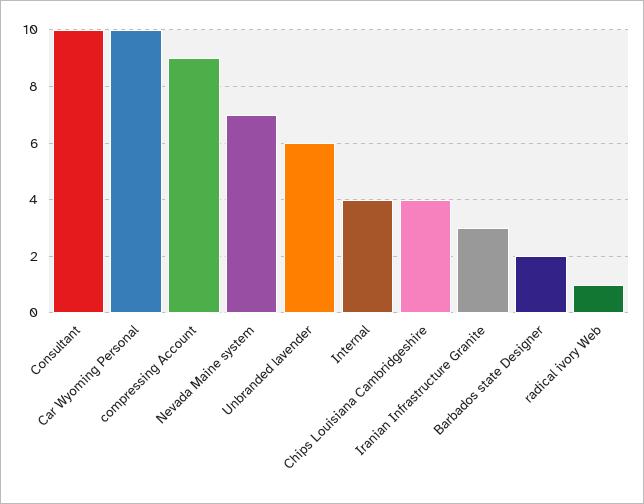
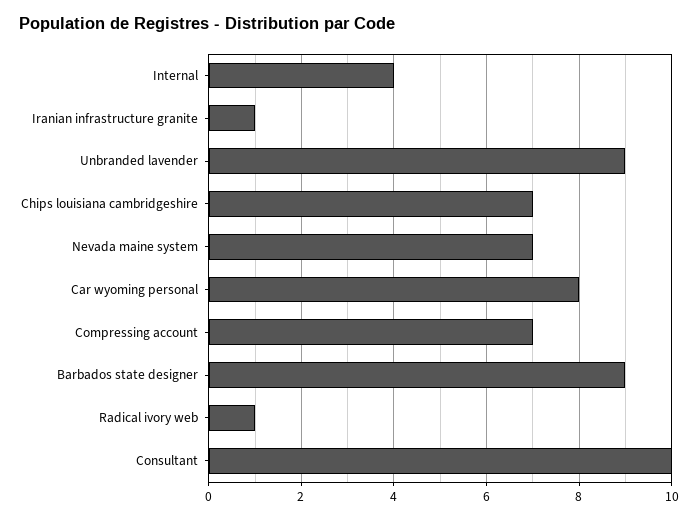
Car Wyoming Personal: 10 -> 8
compressing Account: 9 -> 7
Unbranded lavender: 6 -> 9
Chips Louisiana Cambridgeshire: 4 -> 7
Iranian Infrastructure Granite: 3 -> 1
Barbados state Designer: 2 -> 9

